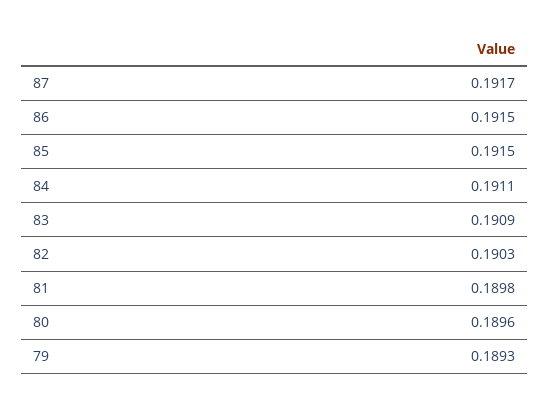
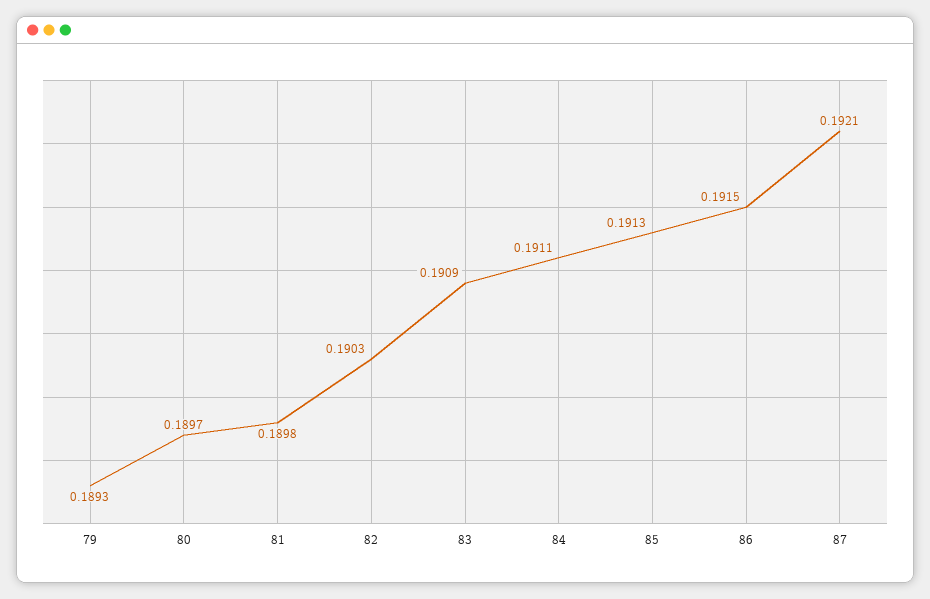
87: 0.1917 -> 0.1921
85: 0.1915 -> 0.1913
80: 0.1896 -> 0.1897

